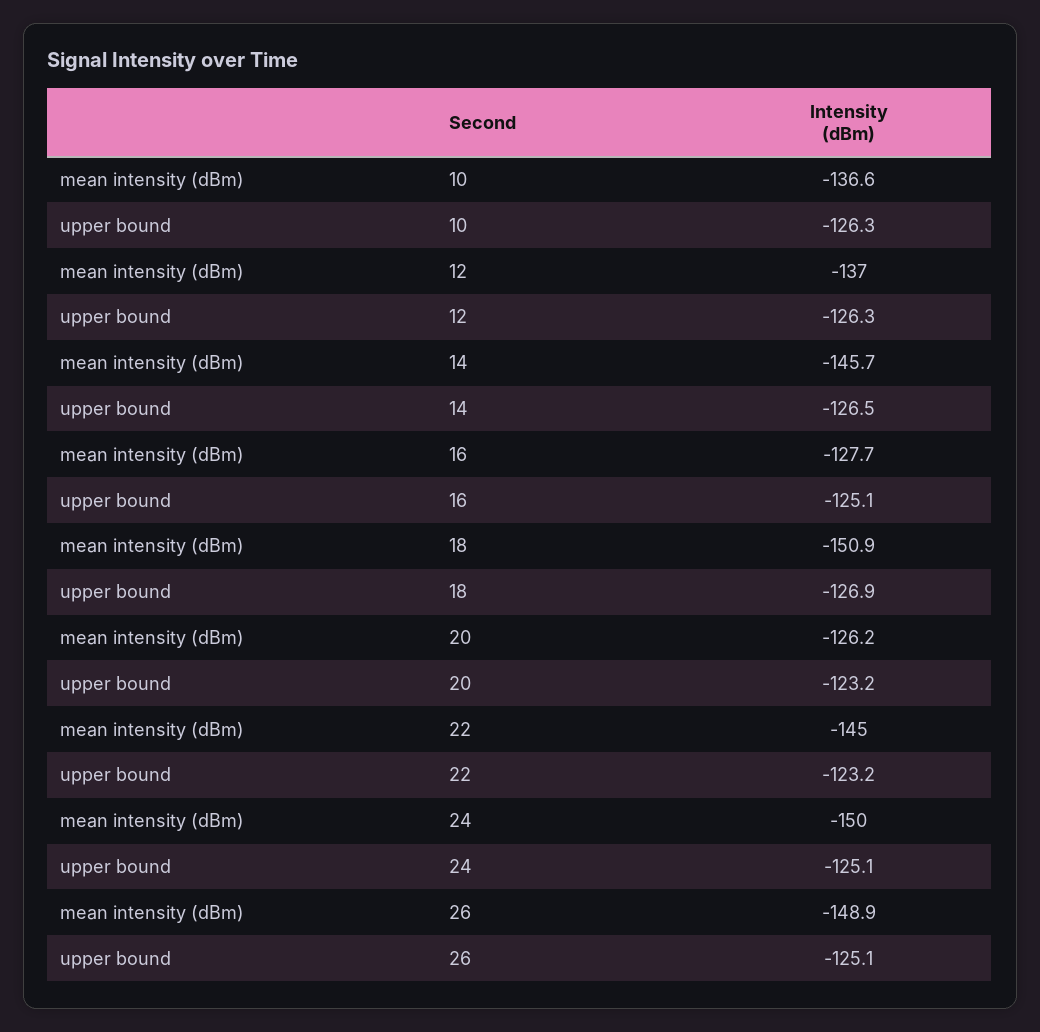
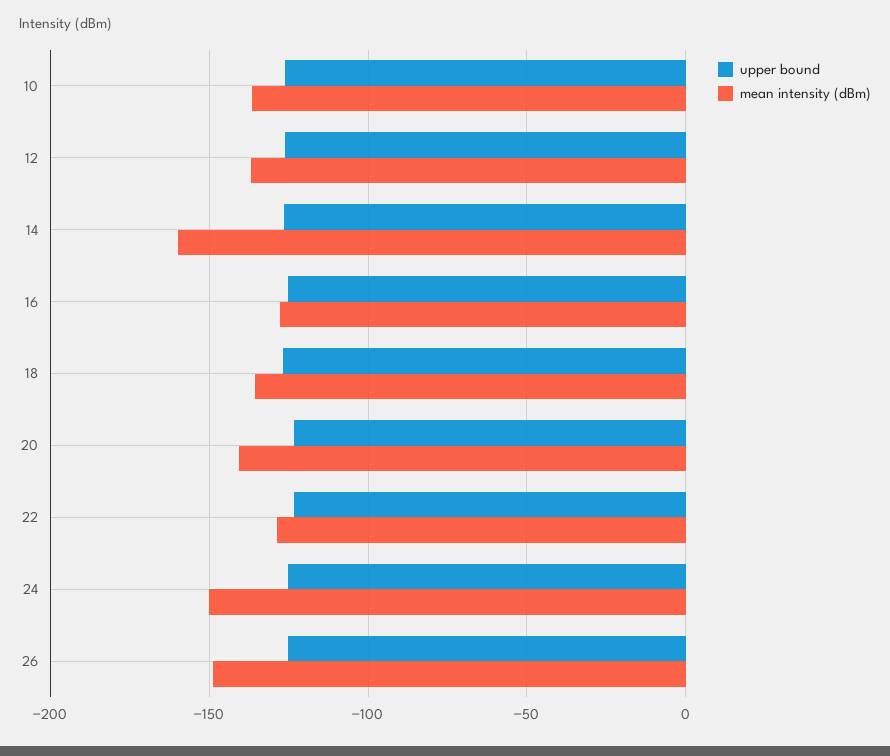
mean intensity (dBm), 14: -145.7 -> -160
mean intensity (dBm), 18: -150.9 -> -135
mean intensity (dBm), 20: -126.2 -> -140
mean intensity (dBm), 22: -145 -> -130

